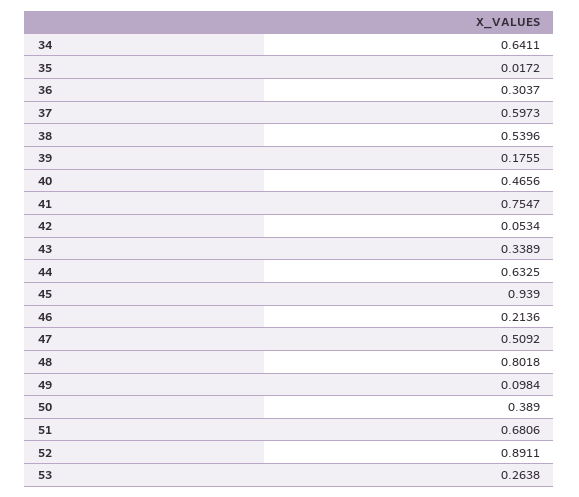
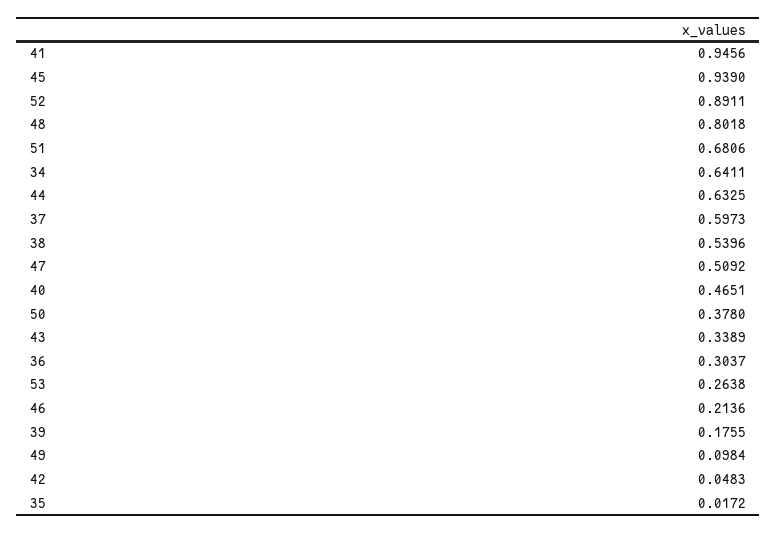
40: 0.4656 -> 0.4651
41: 0.7547 -> 0.9456
42: 0.0534 -> 0.0483
50: 0.389 -> 0.378

